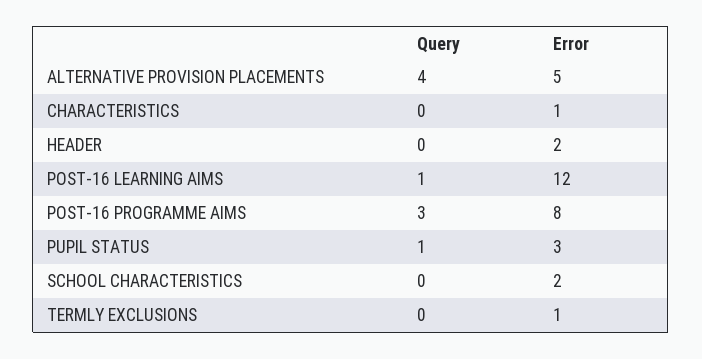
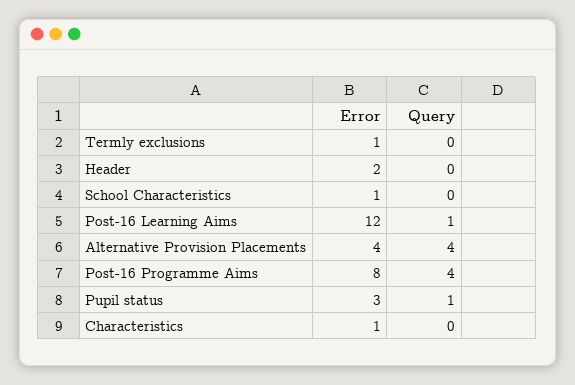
Error, ALTERNATIVE PROVISION PLACEMENTS: 5 -> 4
Query, POST-16 PROGRAMME AIMS: 3 -> 4
Error, SCHOOL CHARACTERISTICS: 2 -> 1

